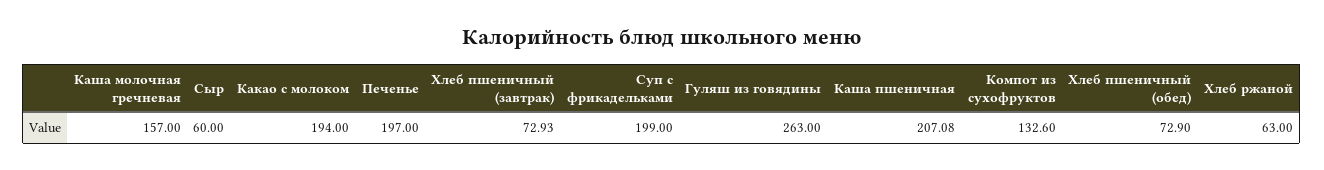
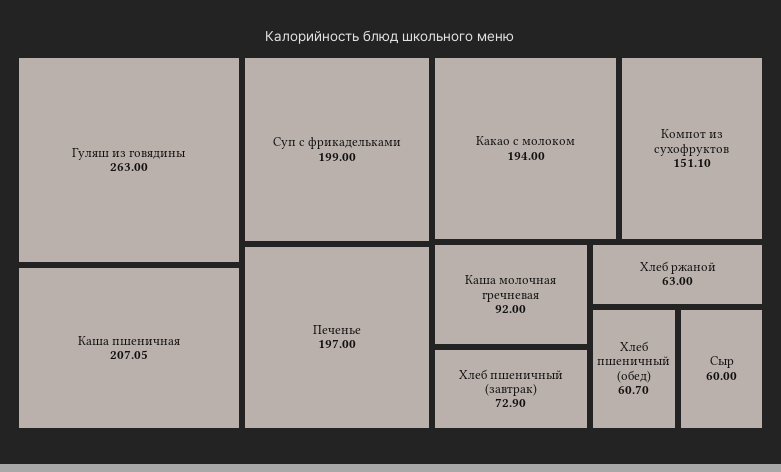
Каша молочная гречневая: 157 -> 92
Хлеб пшеничный (завтрак): 72.93 -> 72.9
Каша пшеничная: 207.08 -> 207.05
Компот из сухофруктов: 132.6 -> 151.1
Хлеб пшеничный (обед): 72.9 -> 60.7

